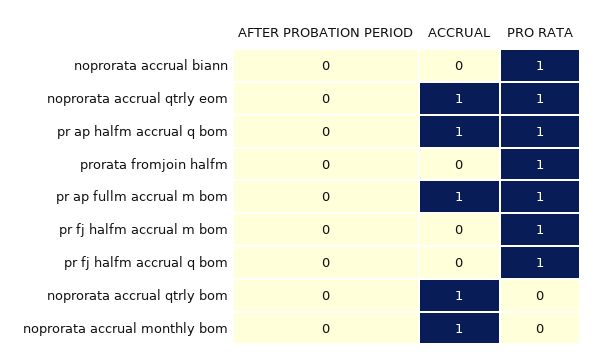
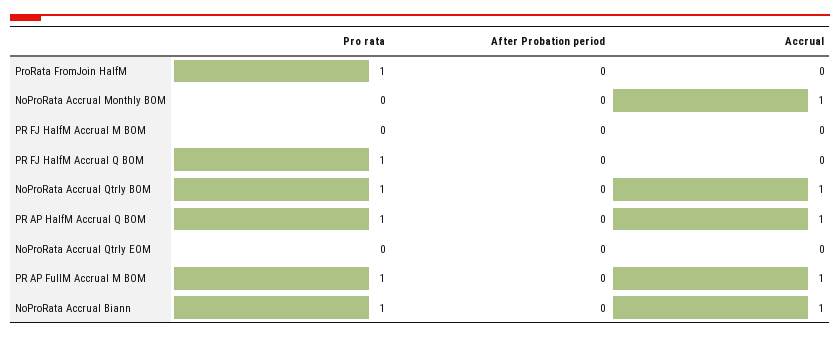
ACCRUAL, noprorata accrual biann: 0 -> 1
ACCRUAL, noprorata accrual qtrly eom: 1 -> 0
PRO RATA, noprorata accrual qtrly eom: 1 -> 0
PRO RATA, pr fj halfm accrual m bom: 1 -> 0
PRO RATA, noprorata accrual qtrly bom: 0 -> 1

